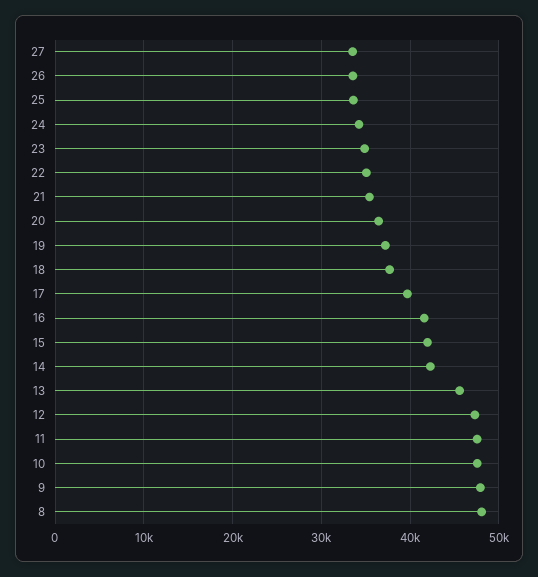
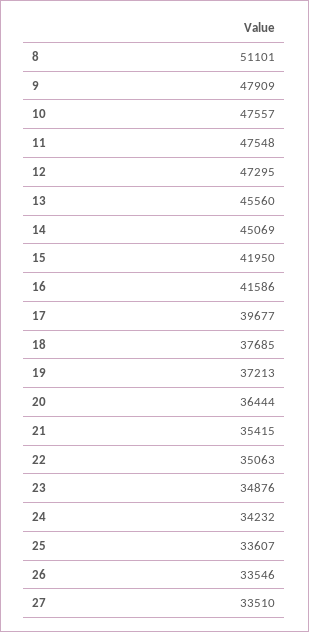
14: 42000 -> 45069
8: 48000 -> 51101

